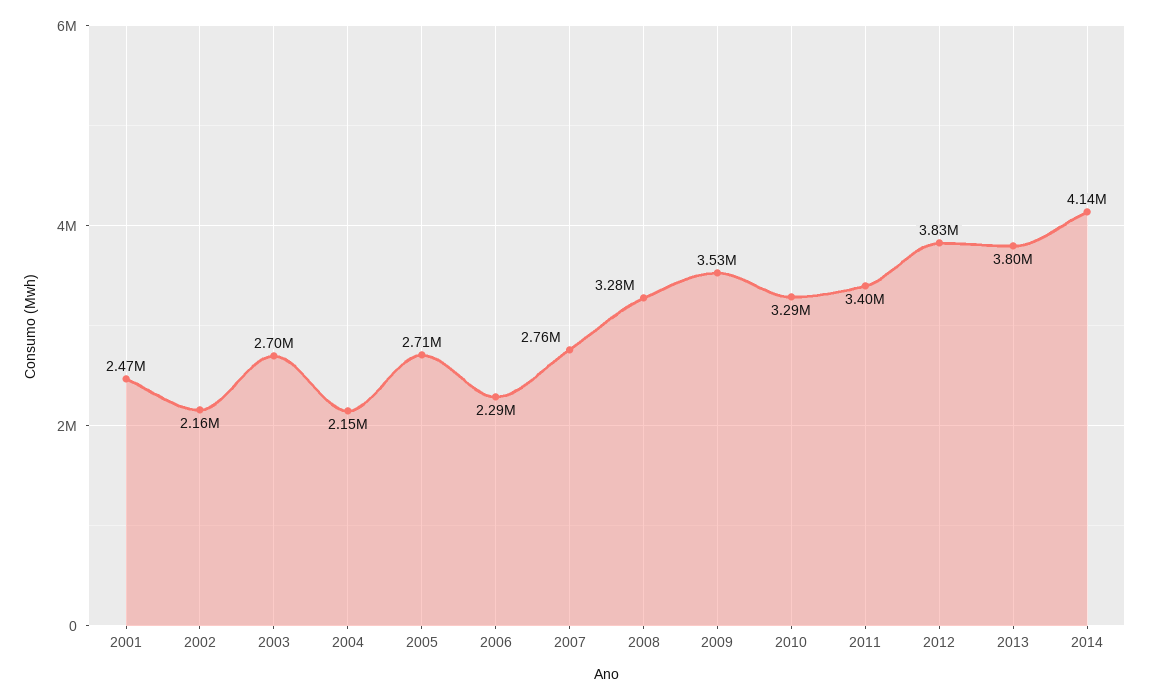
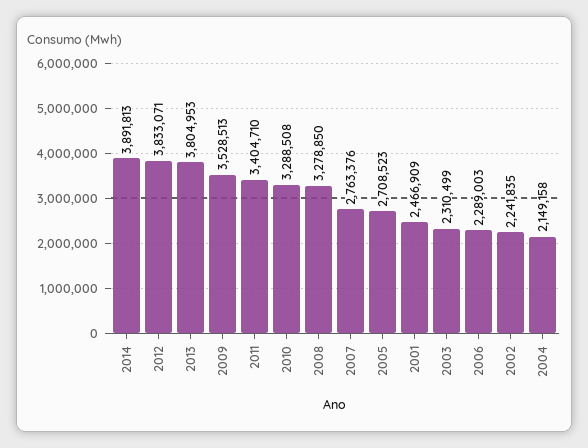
2002: 2160000 -> 2241835
2003: 2700000 -> 2310499
2014: 4140000 -> 3891813

